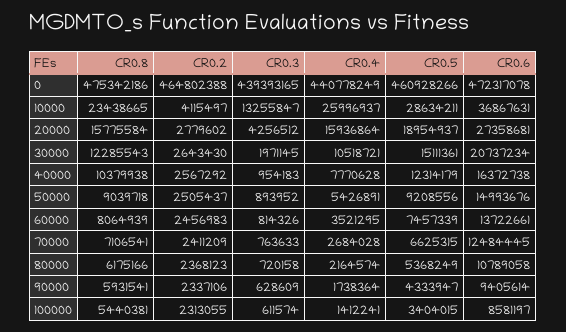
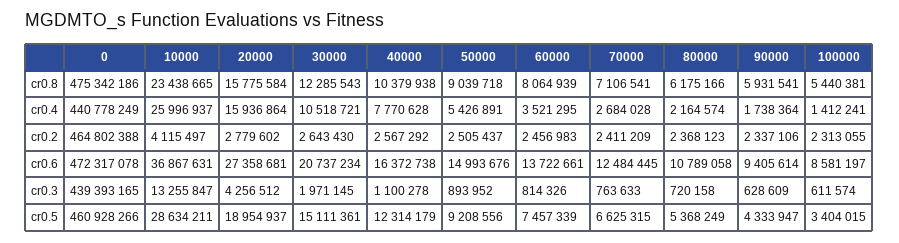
CR0.3, 40000: 954183 -> 1100278

